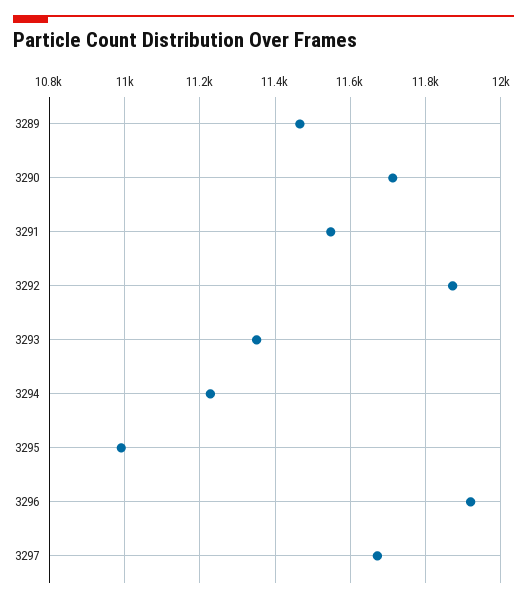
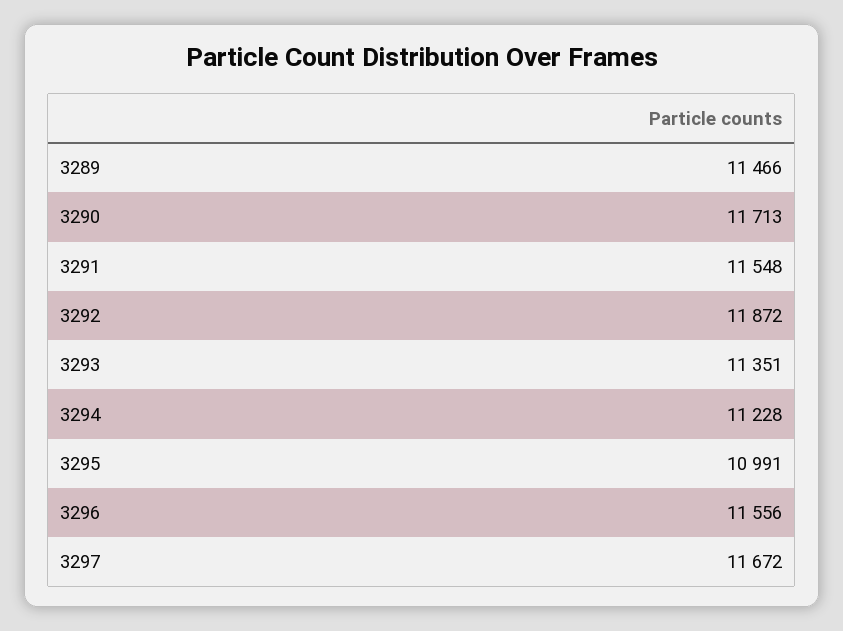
3296: 11920 -> 11556

